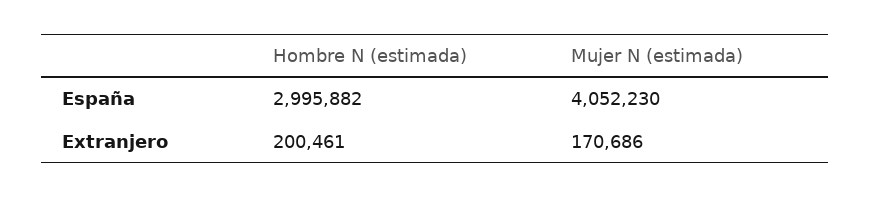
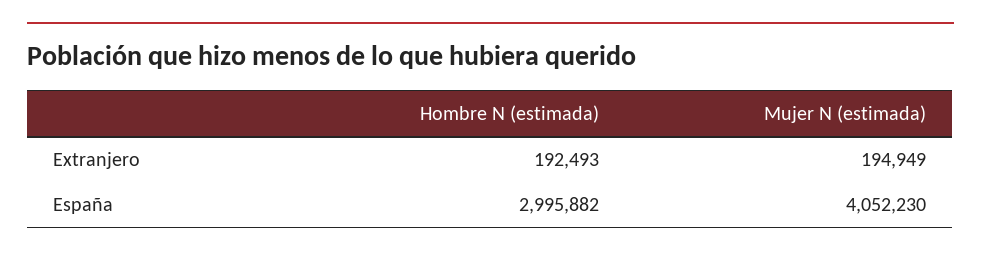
Hombre N (estimada), Extranjero: 200461 -> 192493
Mujer N (estimada), Extranjero: 170686 -> 194949

